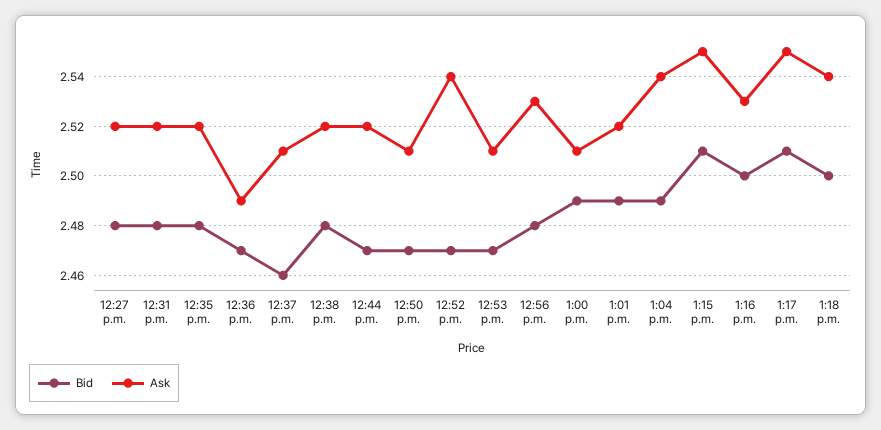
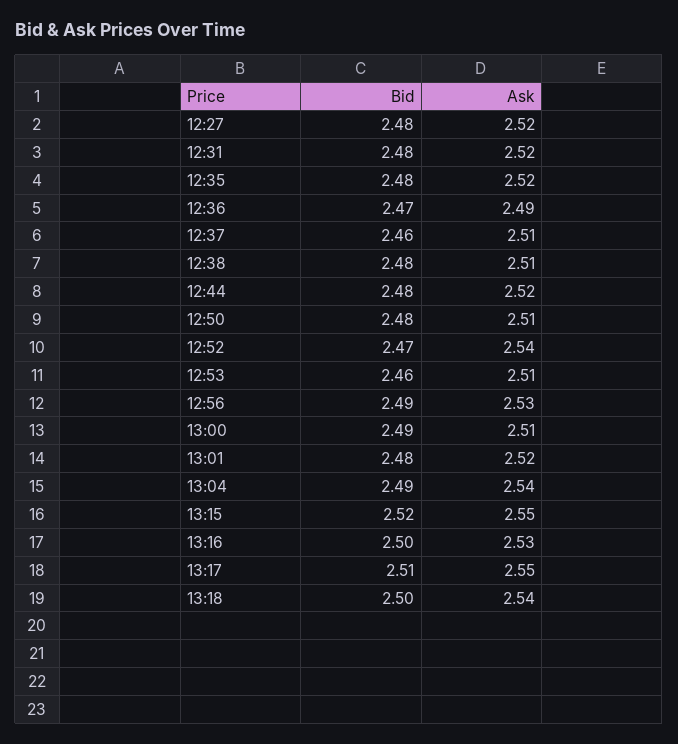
Ask, 12:38 p.m.: 2.52 -> 2.51
Bid, 12:44 p.m.: 2.47 -> 2.48
Bid, 12:50 p.m.: 2.47 -> 2.48
Bid, 12:53 p.m.: 2.47 -> 2.46
Bid, 12:56 p.m.: 2.48 -> 2.49
Bid, 1:01 p.m.: 2.49 -> 2.48
Bid, 1:15 p.m.: 2.51 -> 2.52

